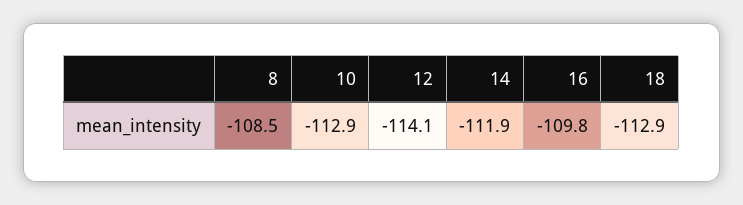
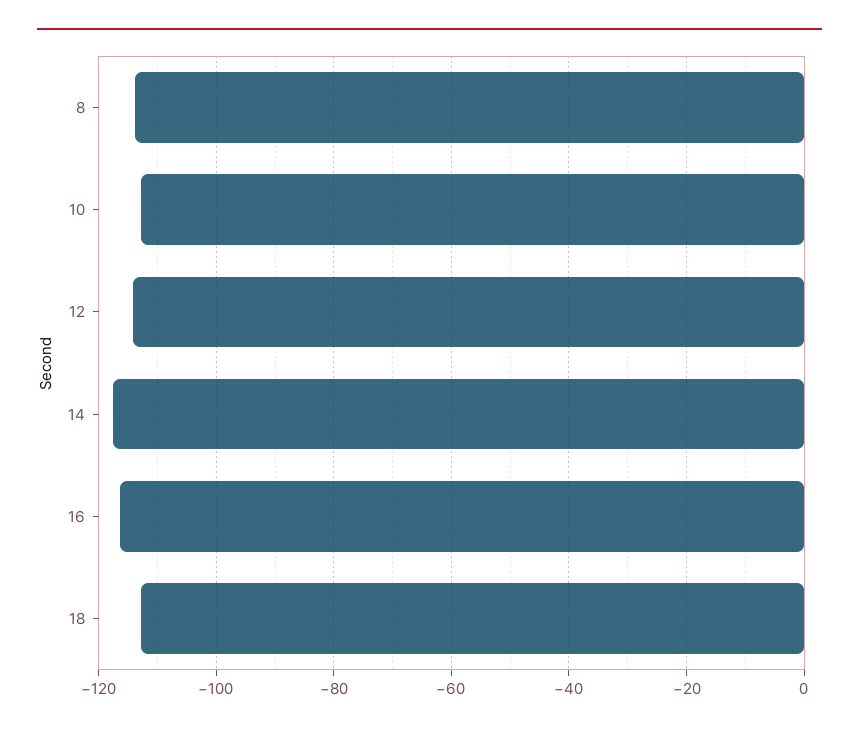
8: -108.5 -> -114
14: -111.9 -> -118
16: -109.8 -> -116

